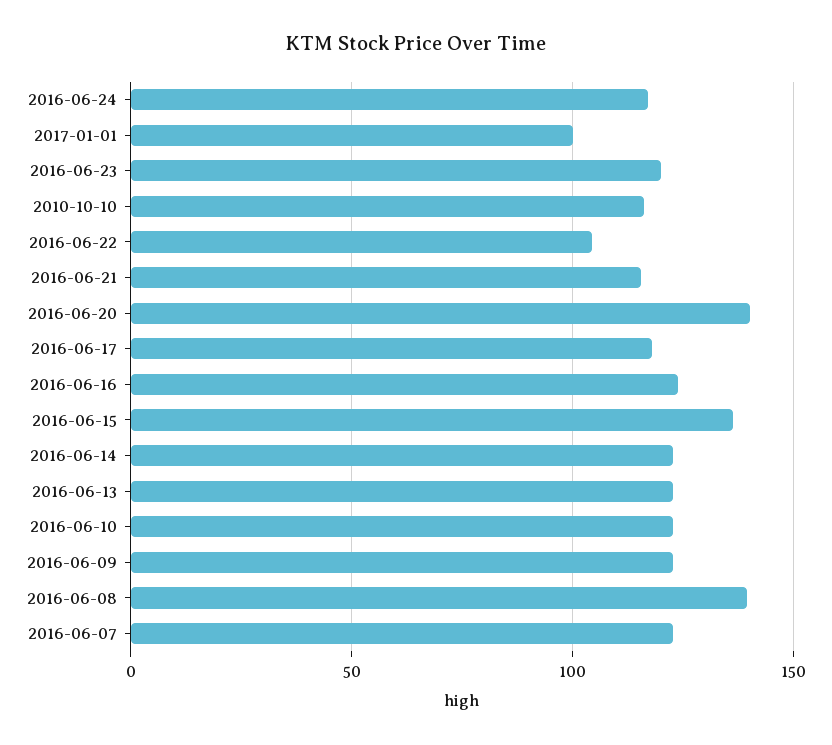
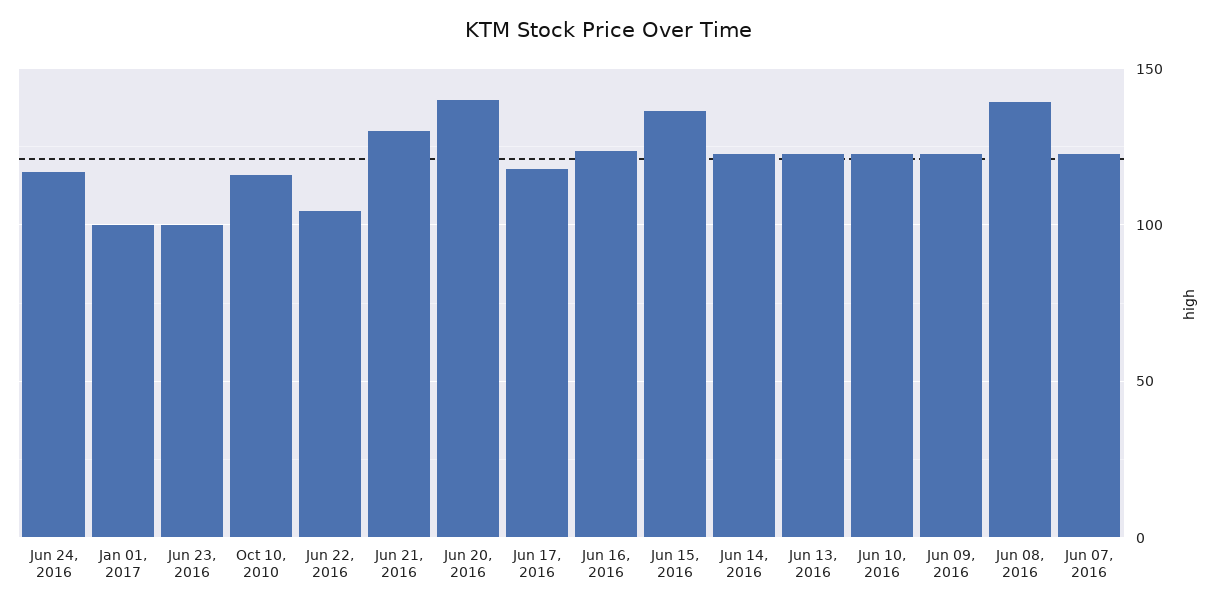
2016-06-23: 120 -> 100
2016-06-21: 115 -> 130

